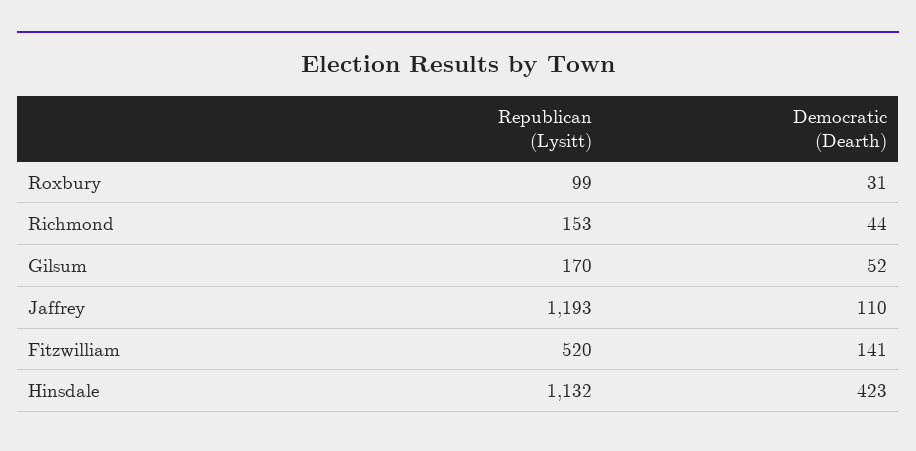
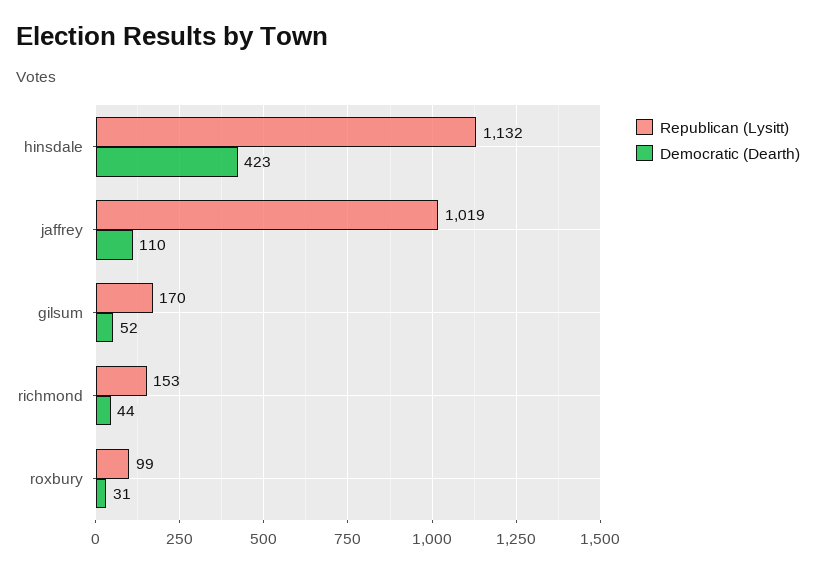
Republican (Lysitt), Jaffrey: 1193 -> 1019
Republican (Lysitt), Fitzwilliam: 520 -> none
Democratic (Dearth), Fitzwilliam: 141 -> none

